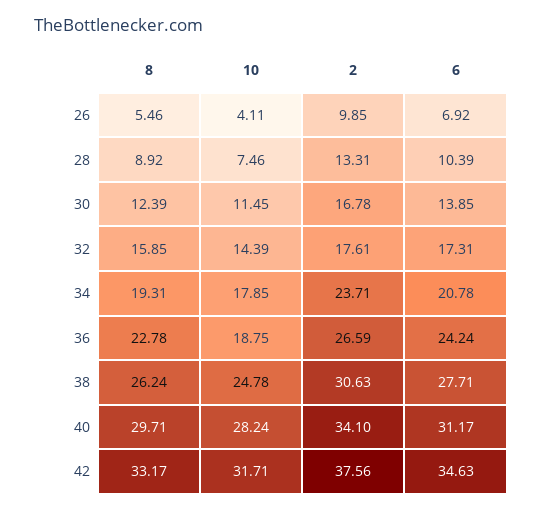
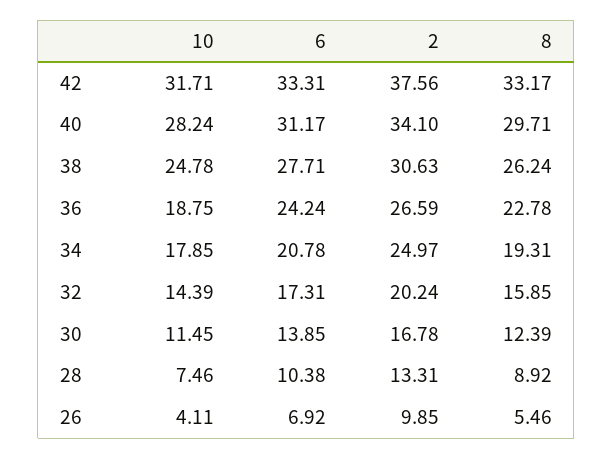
6, 28: 10.39 -> 10.38
2, 32: 17.61 -> 20.24
2, 34: 23.71 -> 24.97
6, 42: 34.63 -> 33.31

